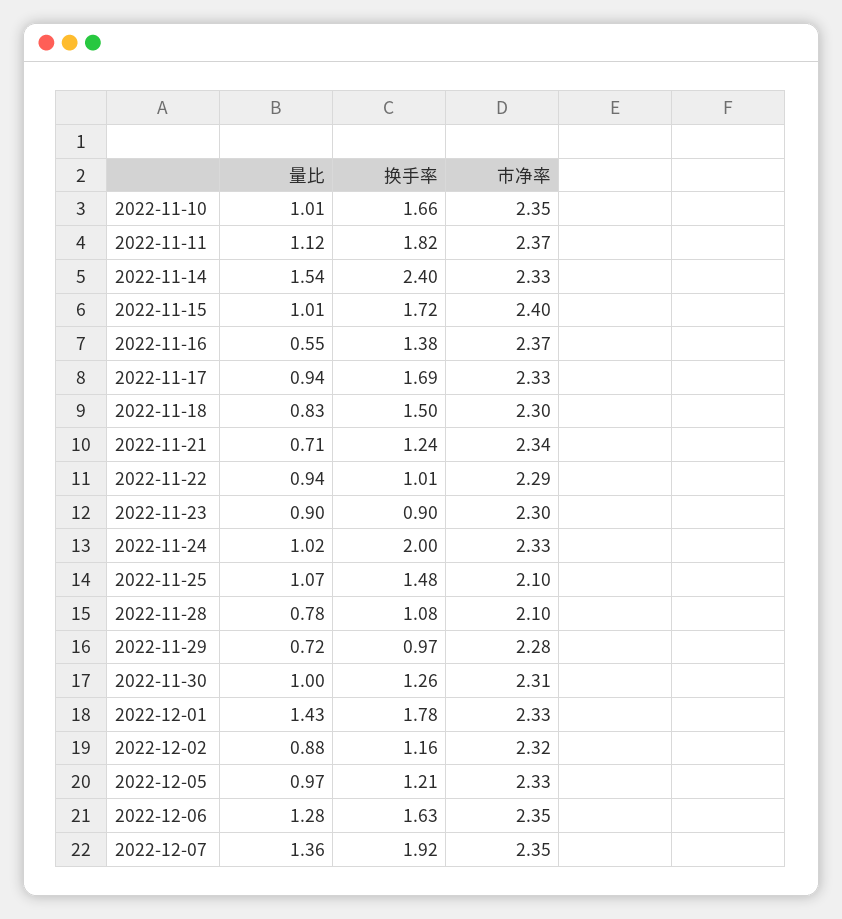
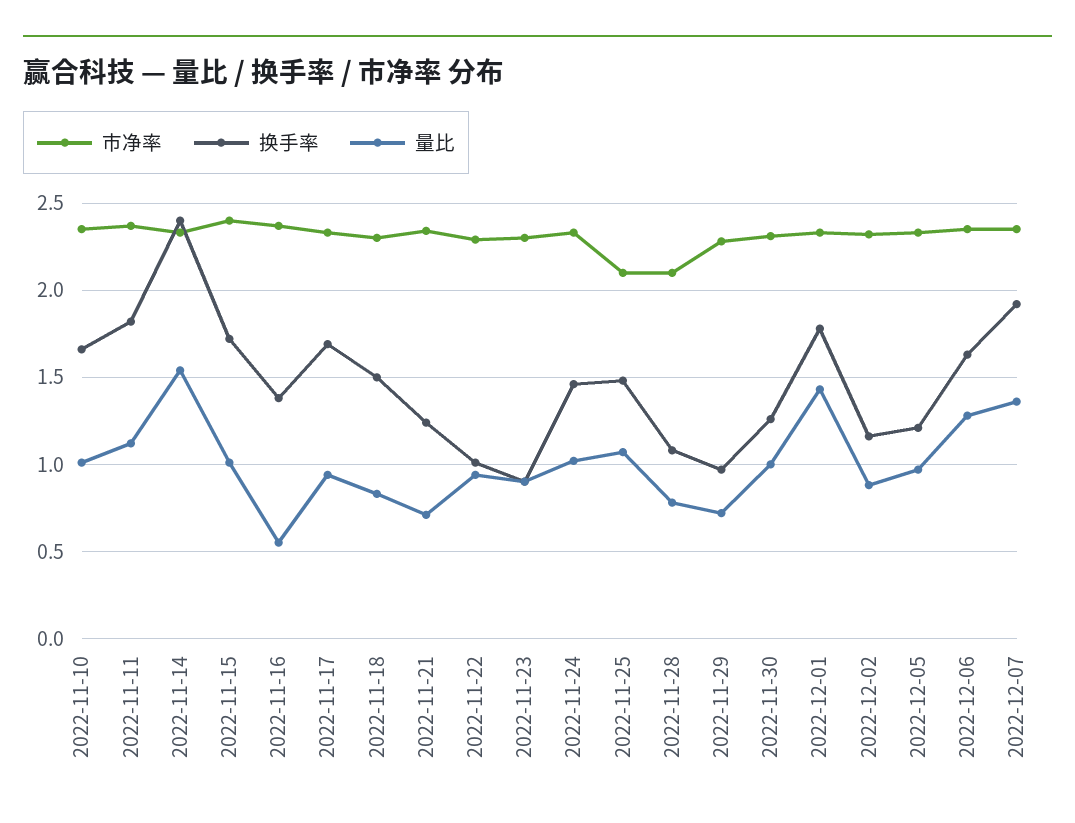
换手率, 2022-11-24: 2 -> 1.45

